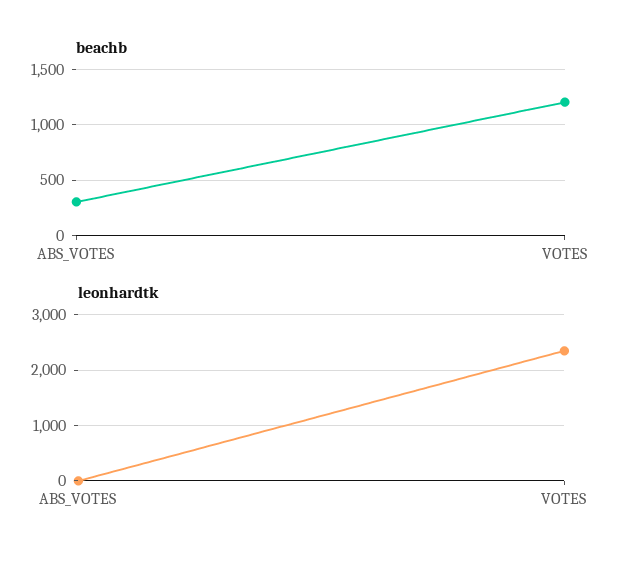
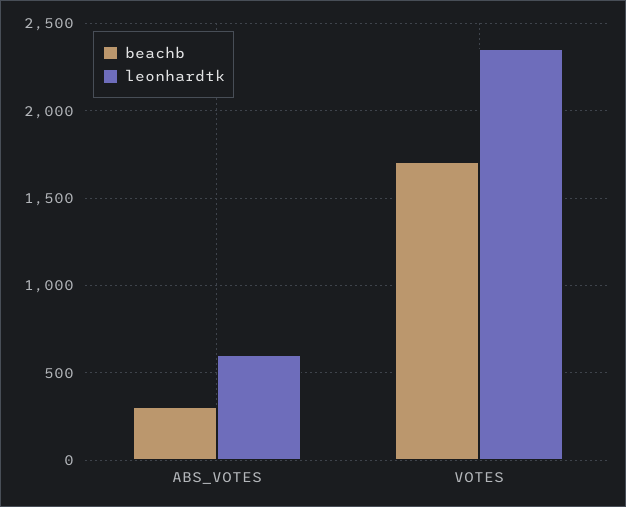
beachb, VOTES: 1200 -> 1700
leonhardtk, ABS_VOTES: 0 -> 600

